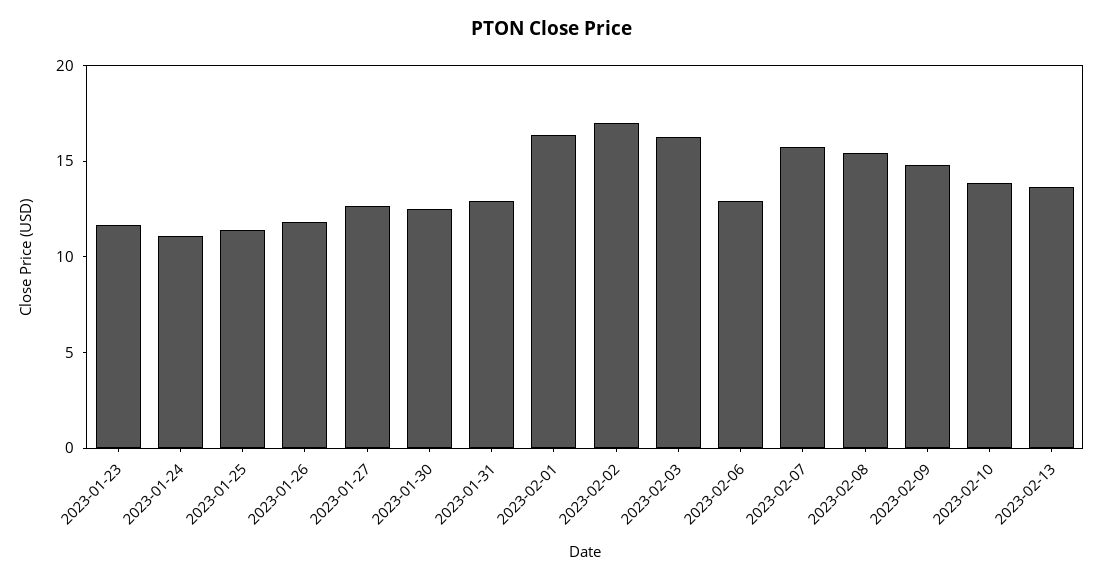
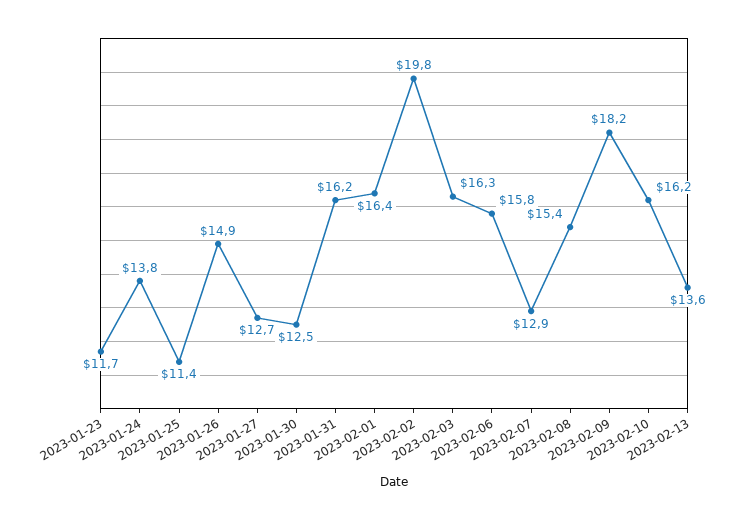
2023-01-24: 11 -> 13.8
2023-01-26: 12 -> 14.9
2023-01-31: 13 -> 16.2
2023-02-02: 17 -> 19.8
2023-02-06: 13 -> 15.8
2023-02-07: 16 -> 12.9
2023-02-09: 15 -> 18.2
2023-02-10: 14 -> 16.2

